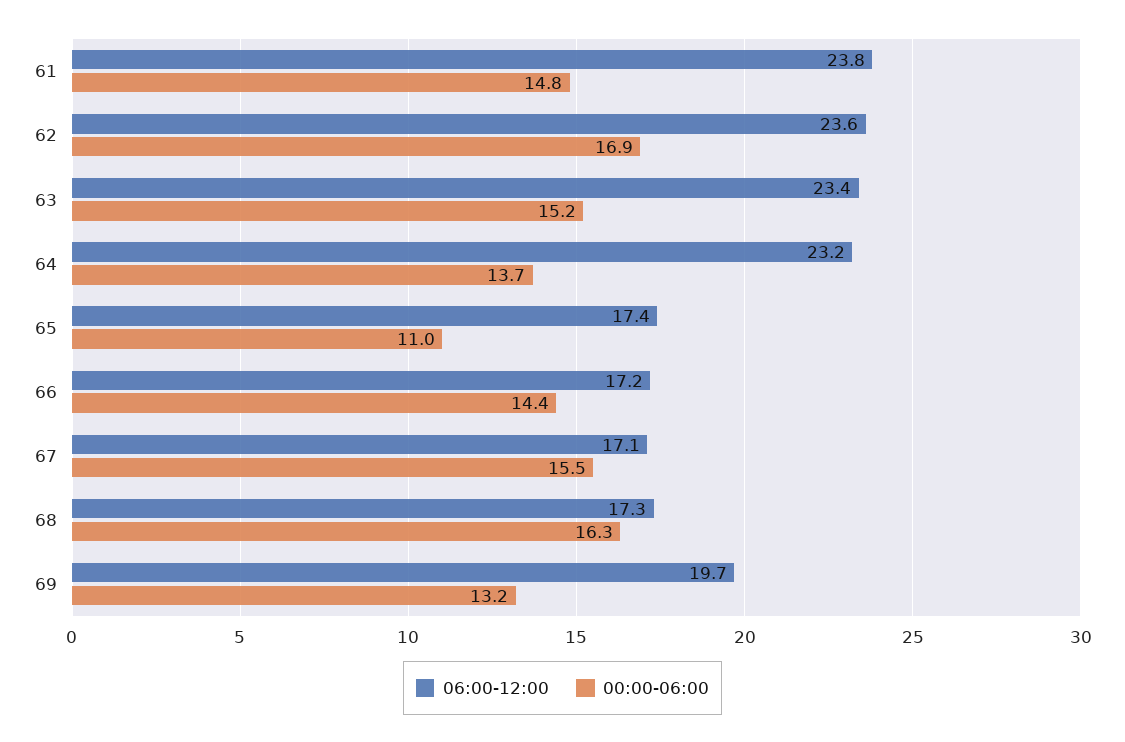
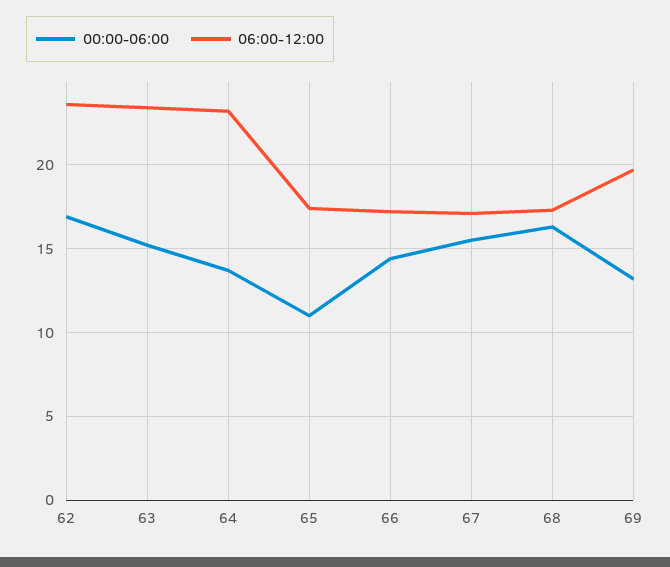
06:00-12:00, 61: 23.8 -> none
00:00-06:00, 61: 14.8 -> none

